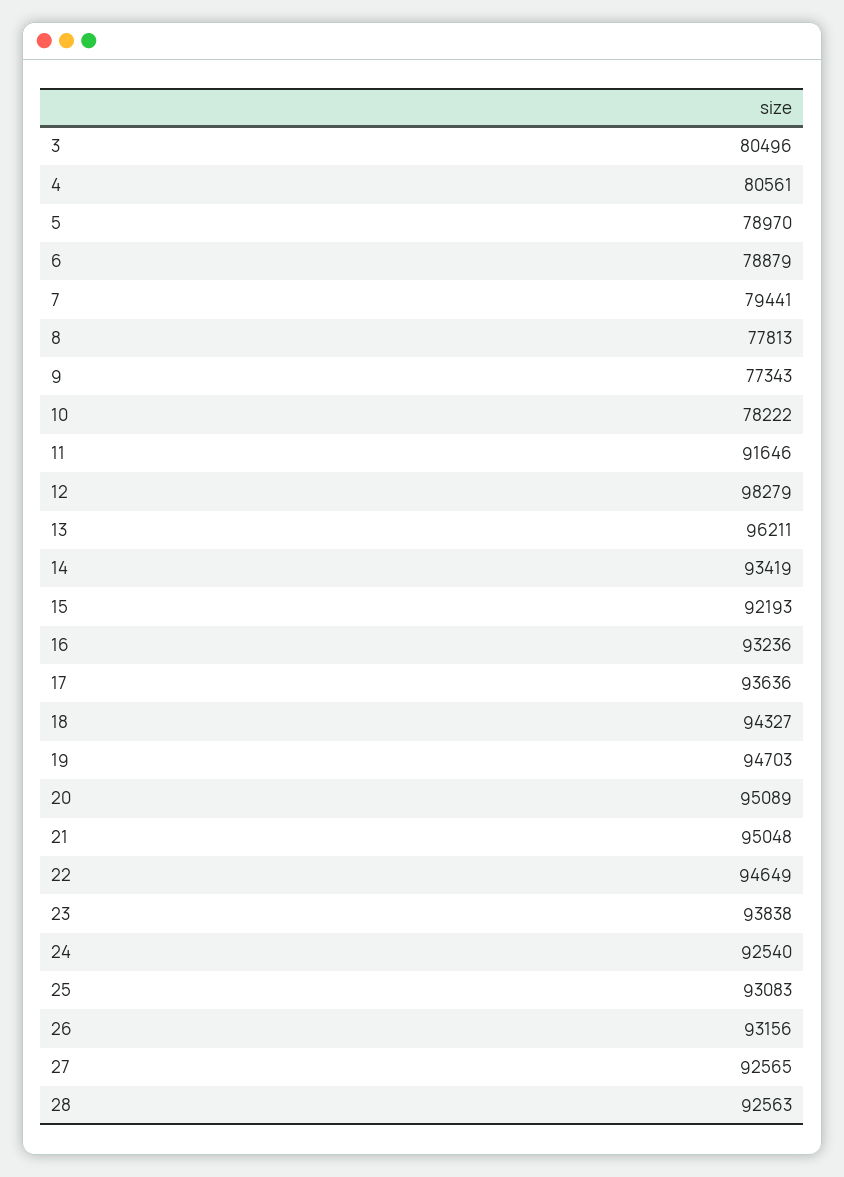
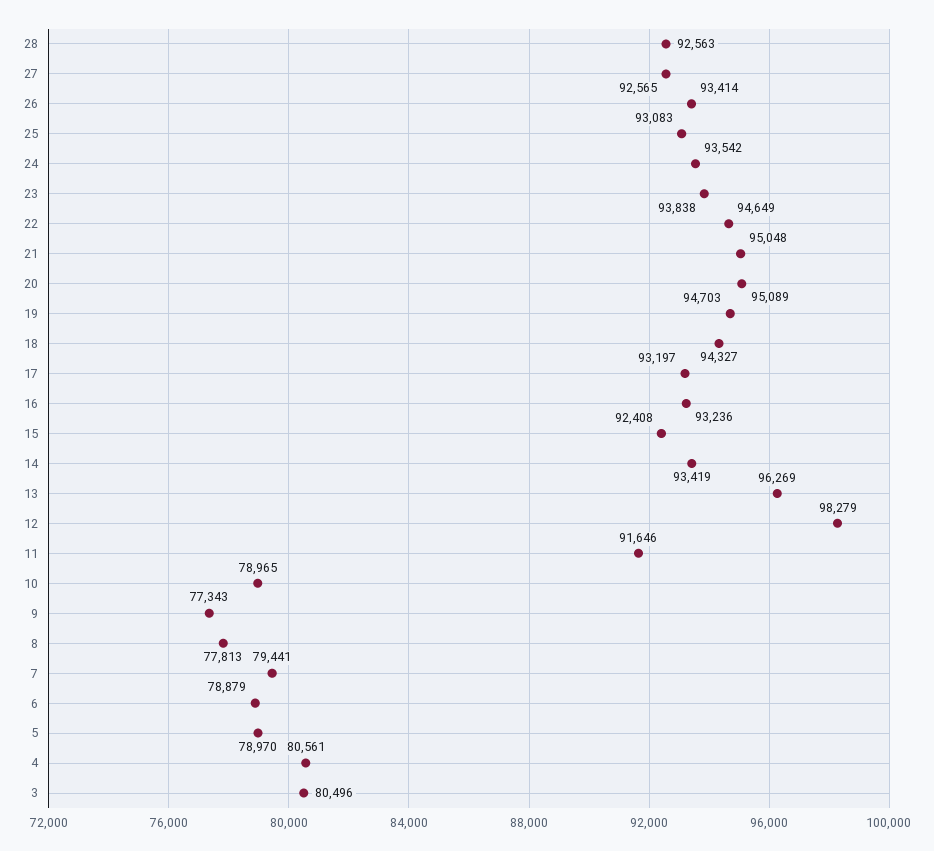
10: 78222 -> 78965
13: 96211 -> 96269
15: 92193 -> 92408
17: 93636 -> 93197
24: 92540 -> 93542
26: 93156 -> 93414

